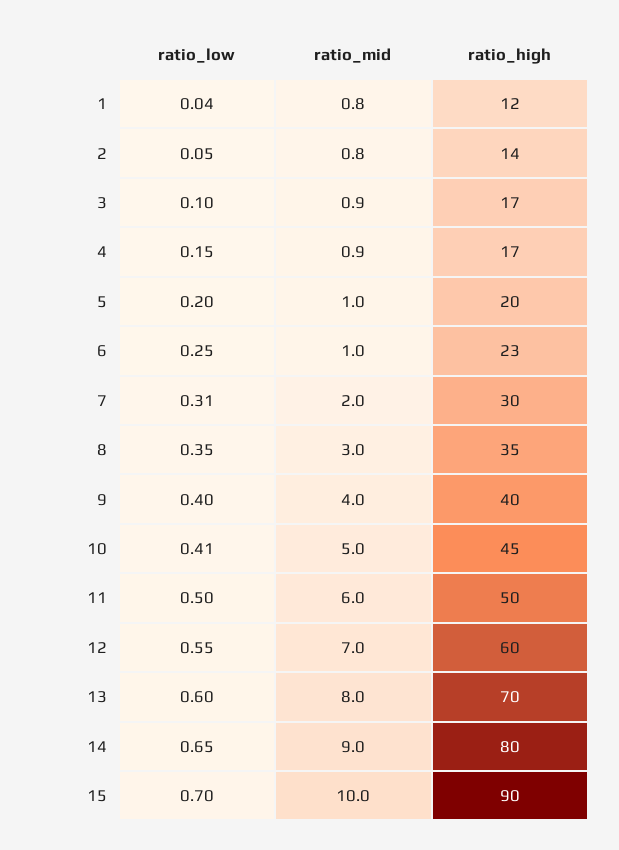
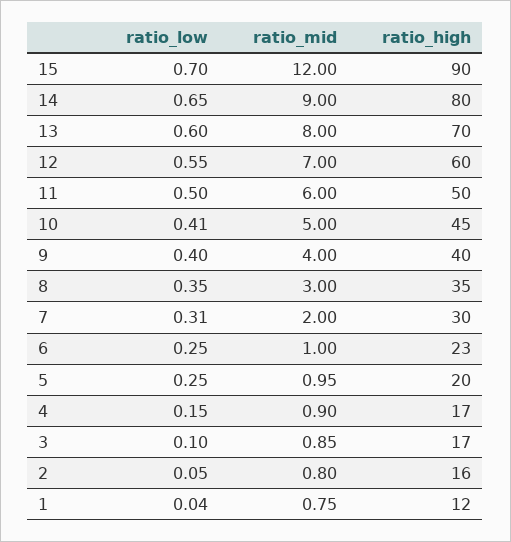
ratio_high, 2: 14 -> 16
ratio_low, 5: 0.2 -> 0.25
ratio_mid, 15: 10 -> 12

